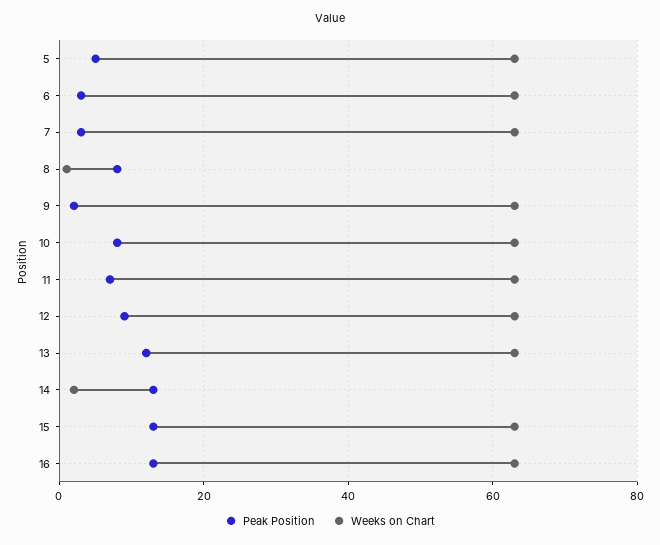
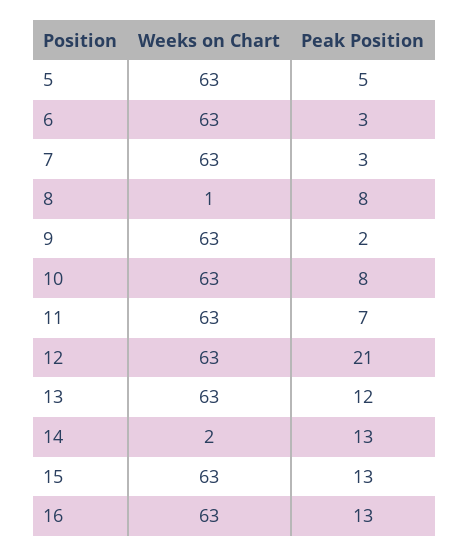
Peak Position, 12: 10 -> 21

